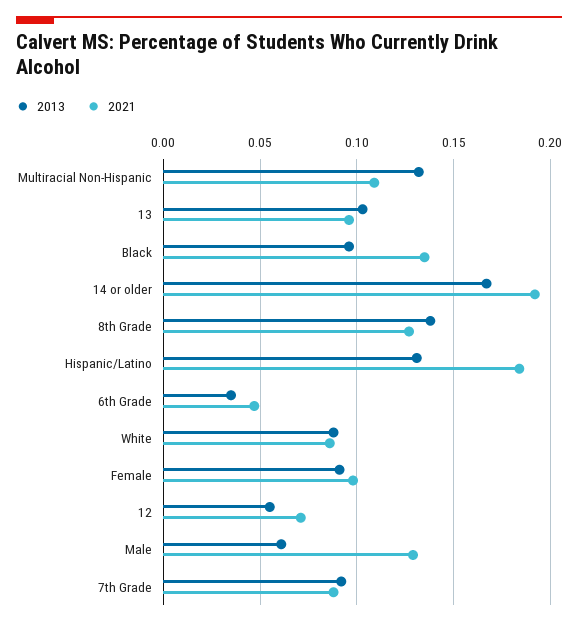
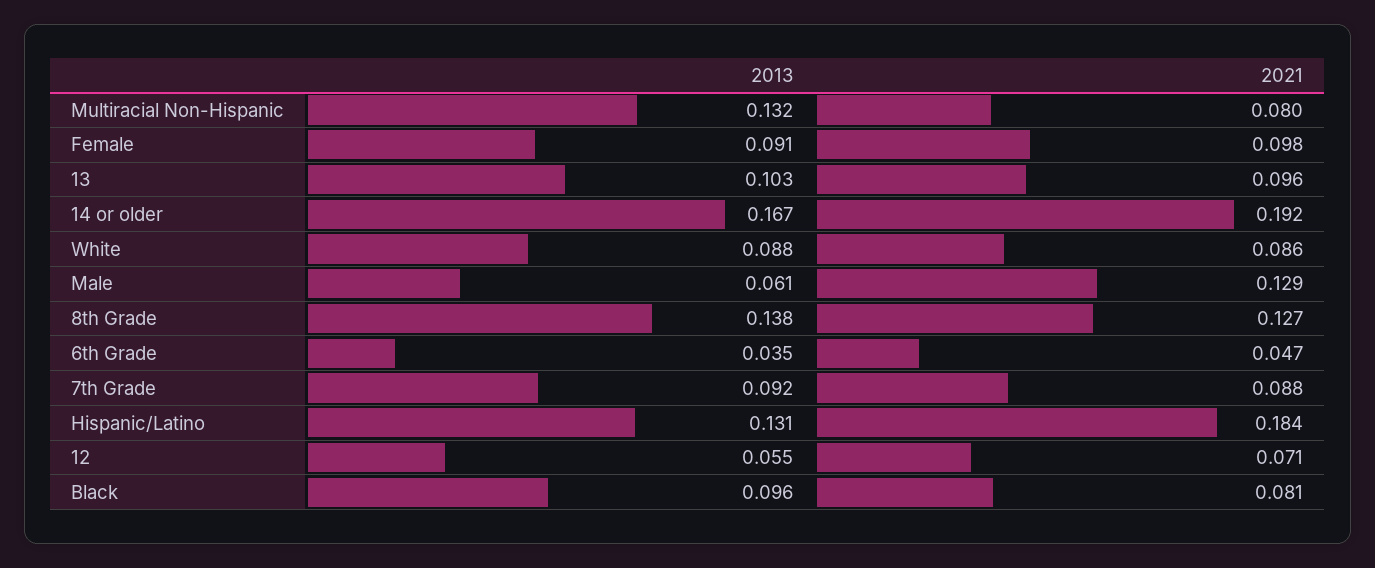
2021, Multiracial Non-Hispanic: 0.11 -> 0.08
2021, Black: 0.135 -> 0.081

